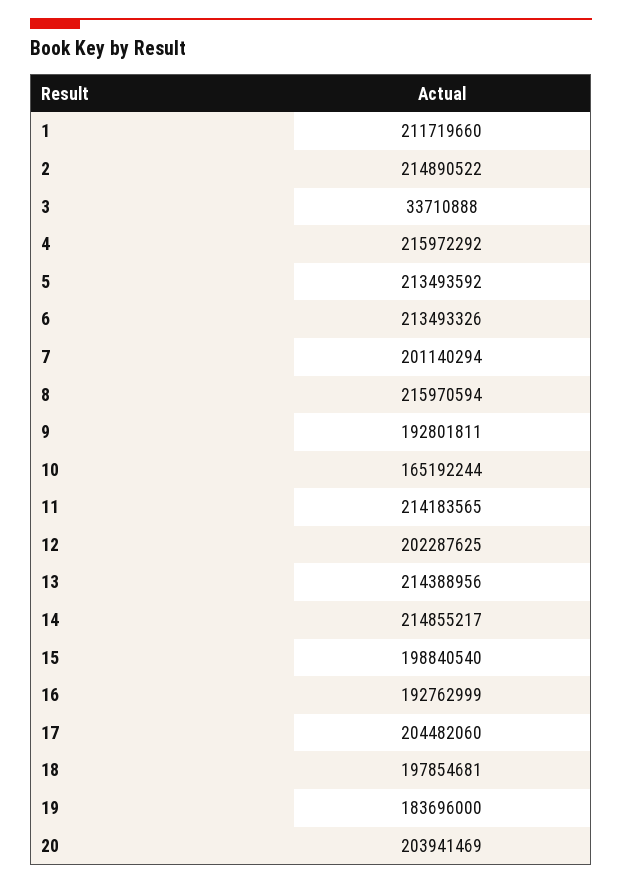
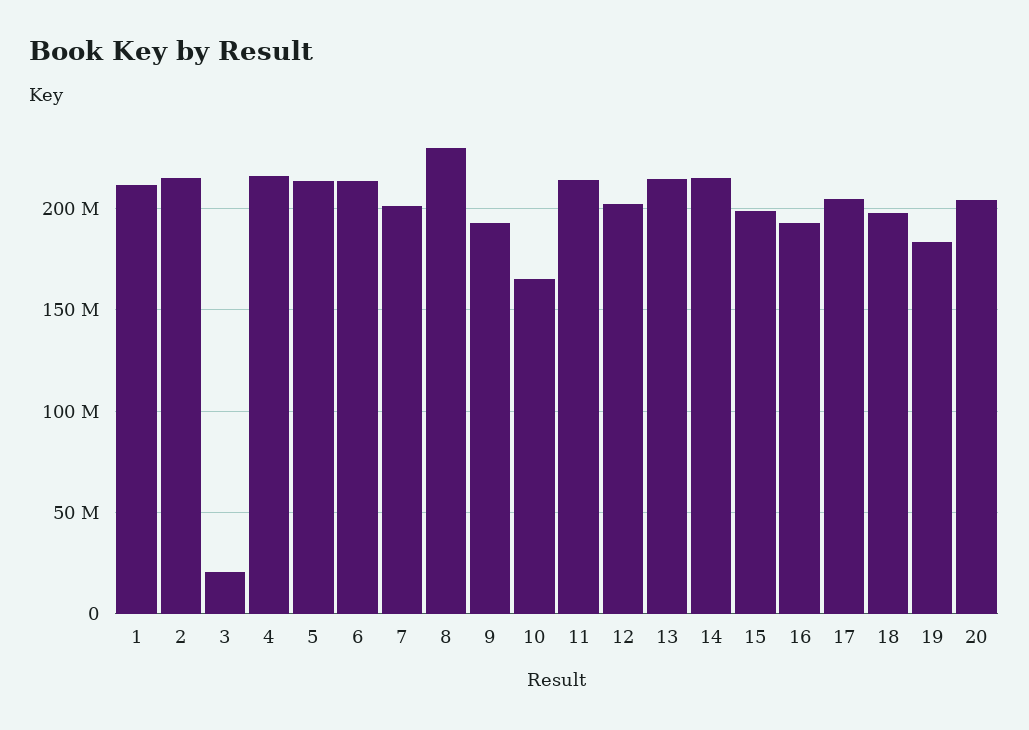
3: 33710888 -> 20000000
8: 215970594 -> 230000000

